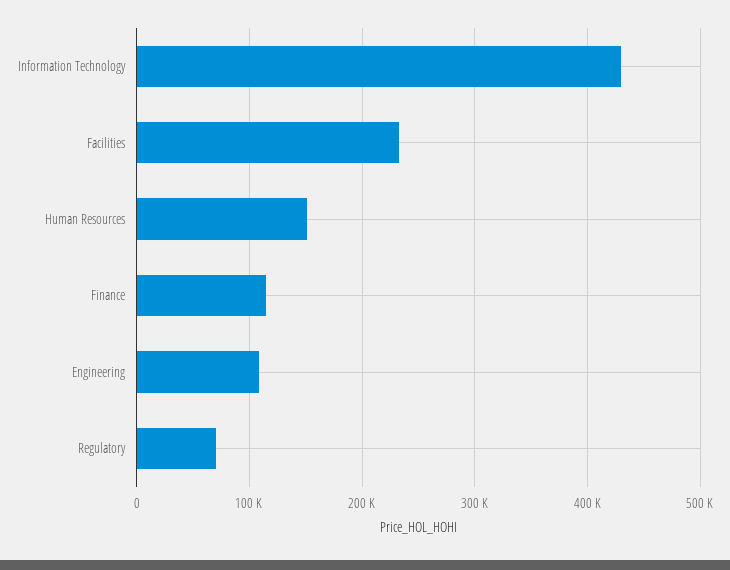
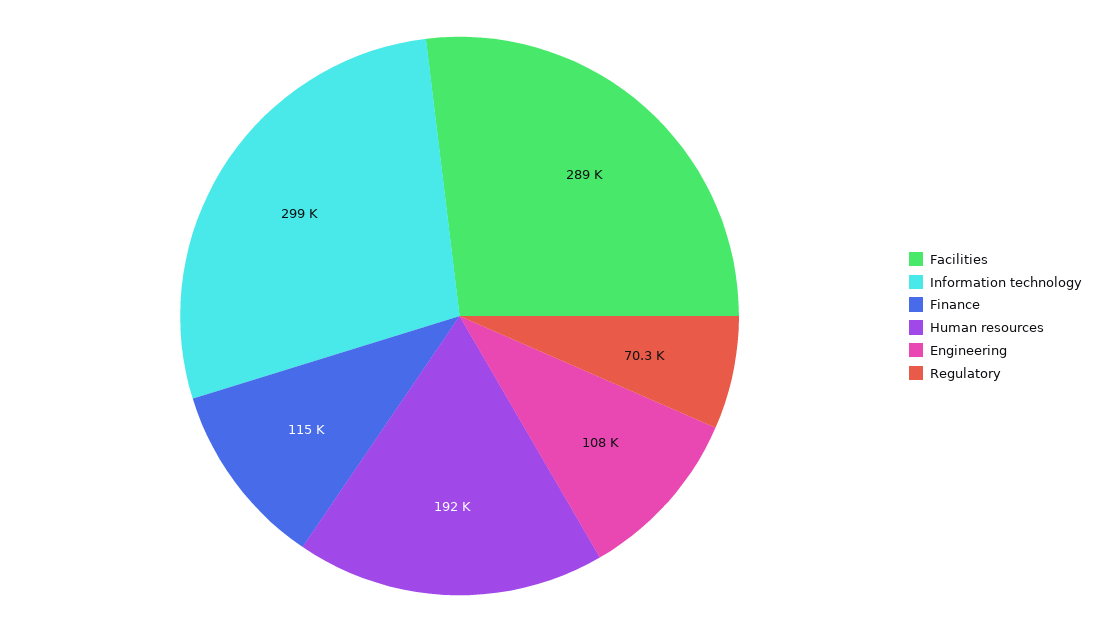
Information Technology: 430000 -> 299000
Facilities: 230000 -> 289000
Human Resources: 150000 -> 192000

